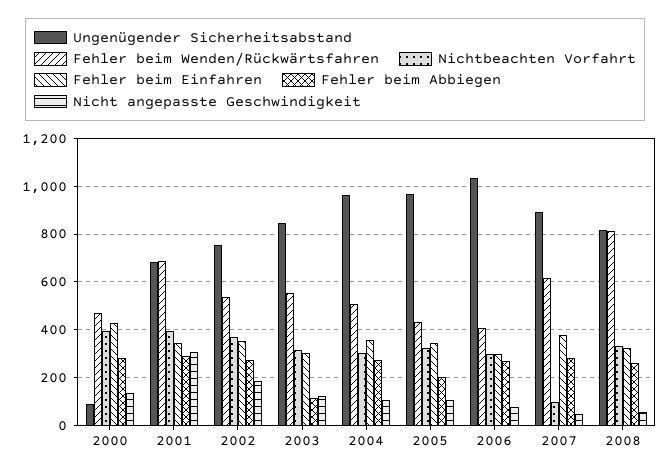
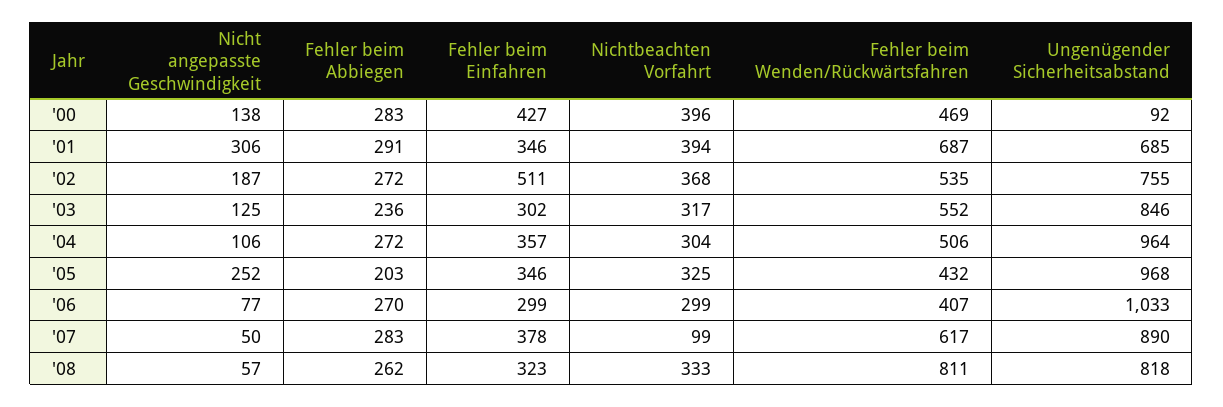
Fehler beim Einfahren, 2002: 350 -> 511
Fehler beim Abbiegen, 2003: 100 -> 236
Nicht angepasste Geschwindigkeit, 2005: 100 -> 252

